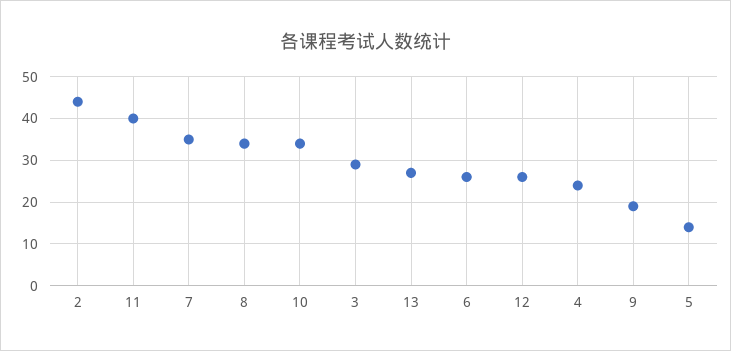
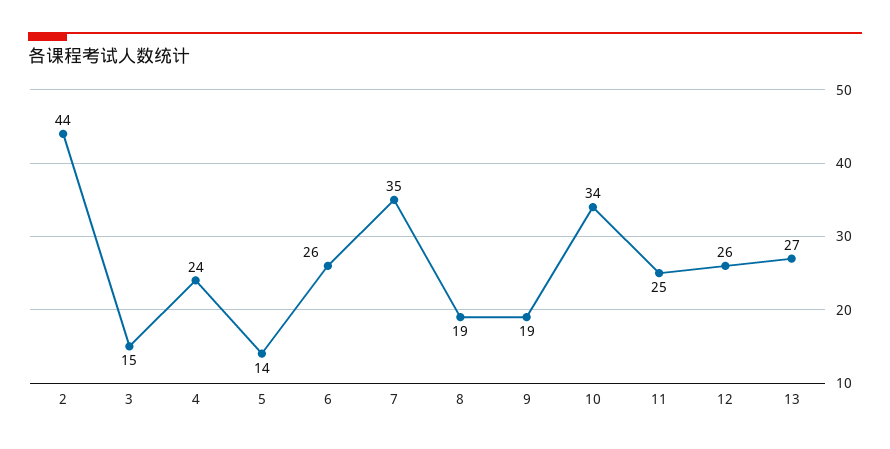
11: 40 -> 25
8: 35 -> 19
3: 30 -> 15

